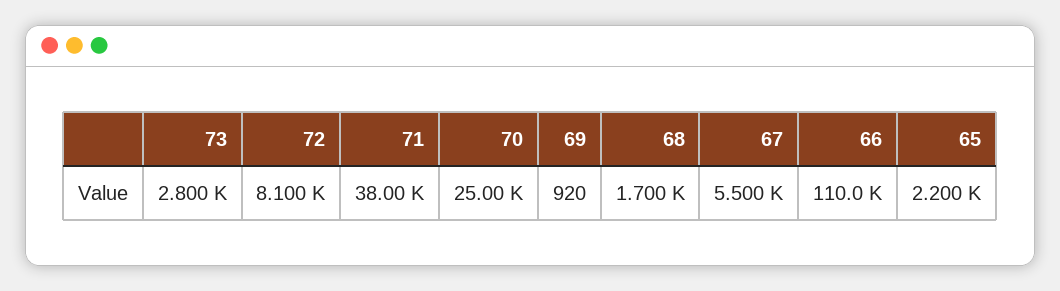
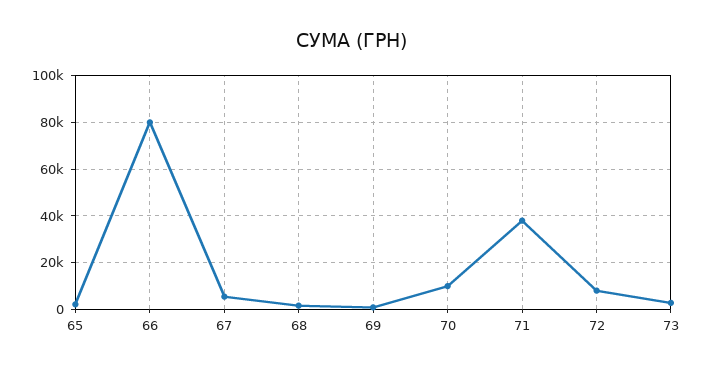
70: 25000 -> 10000
66: 110000 -> 80000

